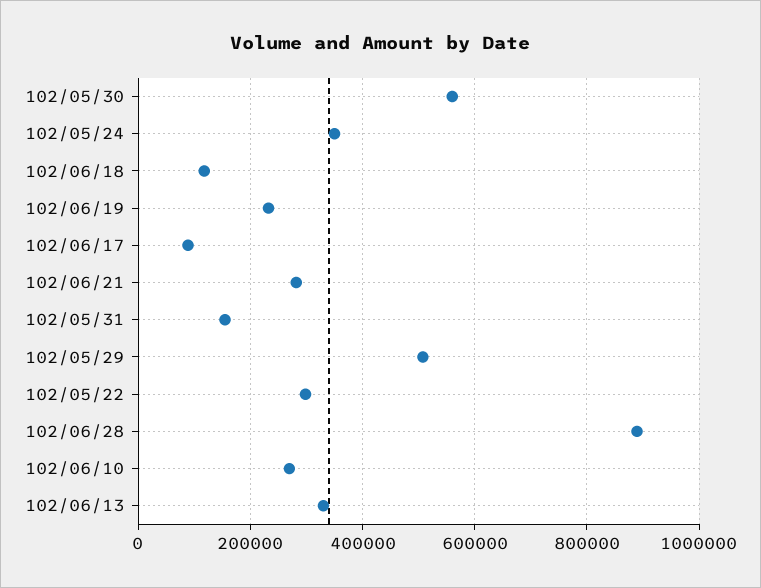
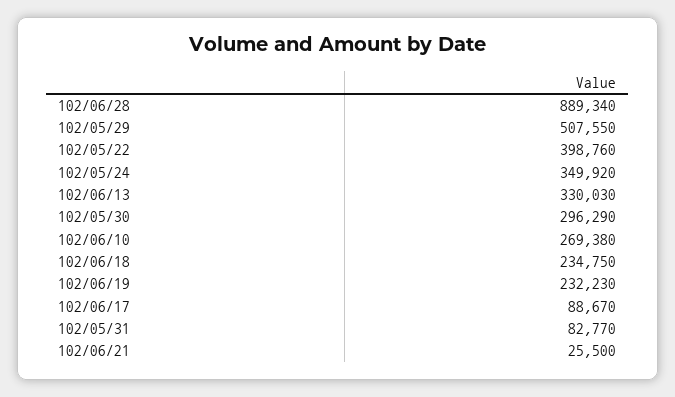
102/05/30: 560000 -> 296290
102/06/18: 120000 -> 234750
102/06/21: 280000 -> 25500
102/05/31: 160000 -> 82770
102/05/22: 300000 -> 398760

